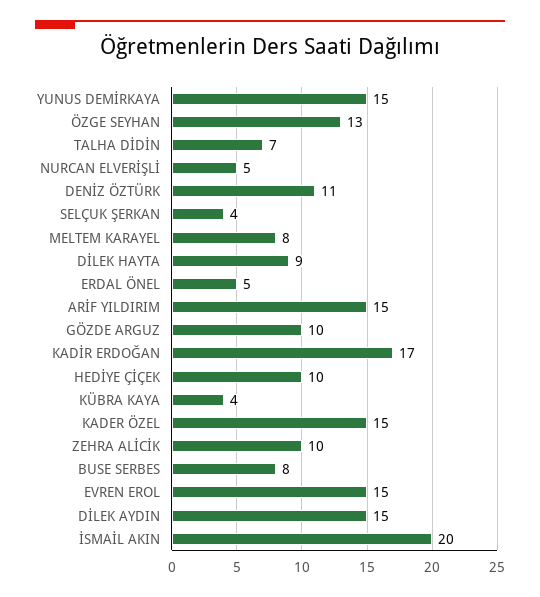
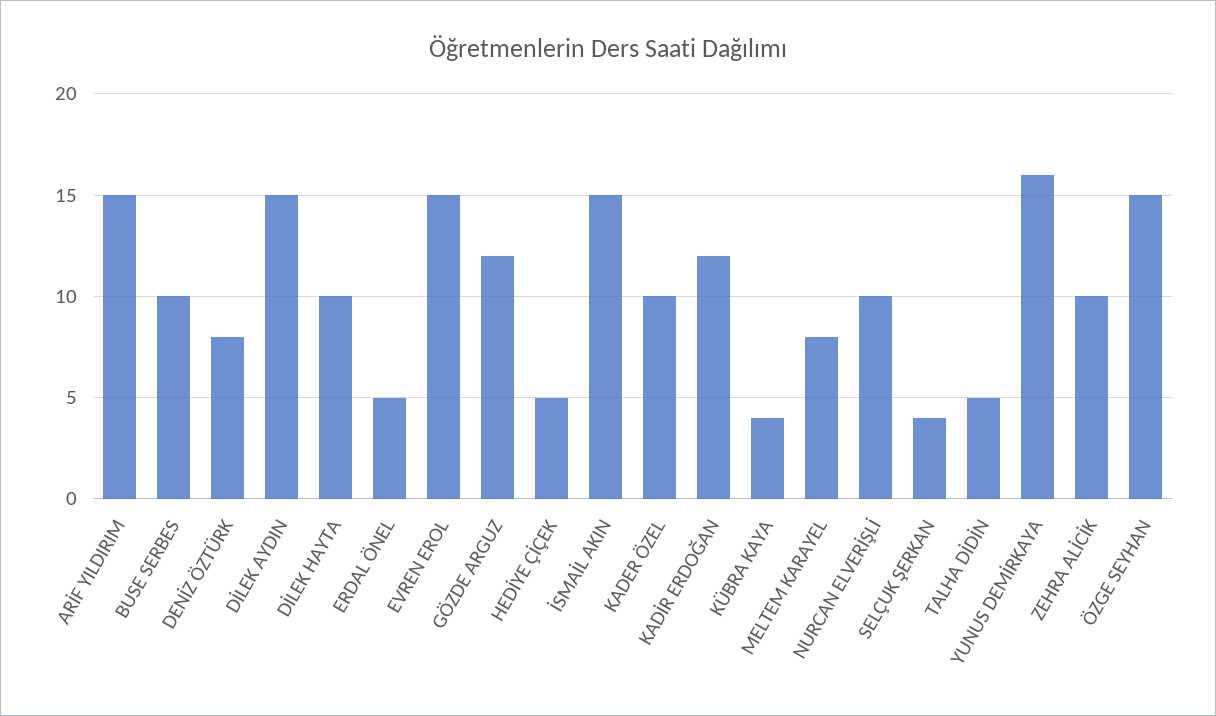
YUNUS DEMİRKAYA: 15 -> 16
ÖZGE SEYHAN: 13 -> 15
TALHA DİDİN: 7 -> 5
NURCAN ELVERİŞLİ: 5 -> 10
DENİZ ÖZTÜRK: 11 -> 8
DİLEK HAYTA: 9 -> 10
GÖZDE ARGUZ: 10 -> 12
KADİR ERDOĞAN: 17 -> 12
HEDİYE ÇİÇEK: 10 -> 5
KADER ÖZEL: 15 -> 10
BUSE SERBES: 8 -> 10
İSMAİL AKIN: 20 -> 15

